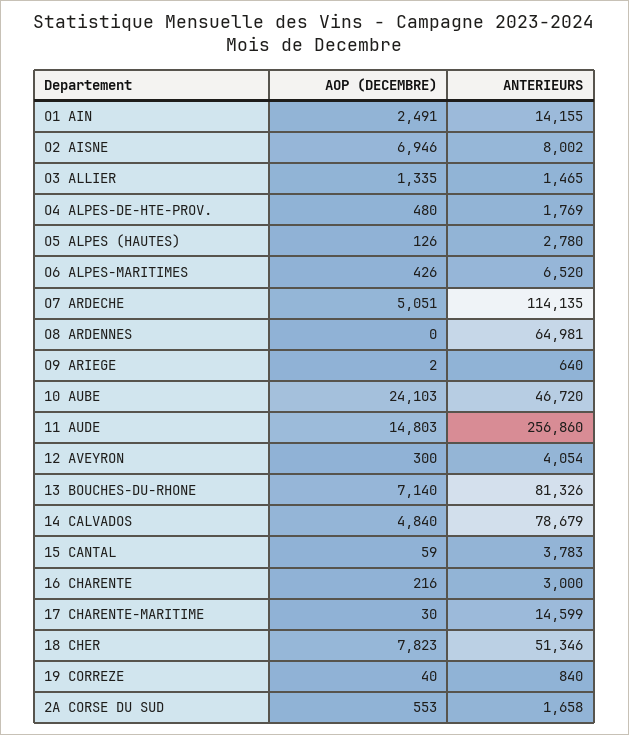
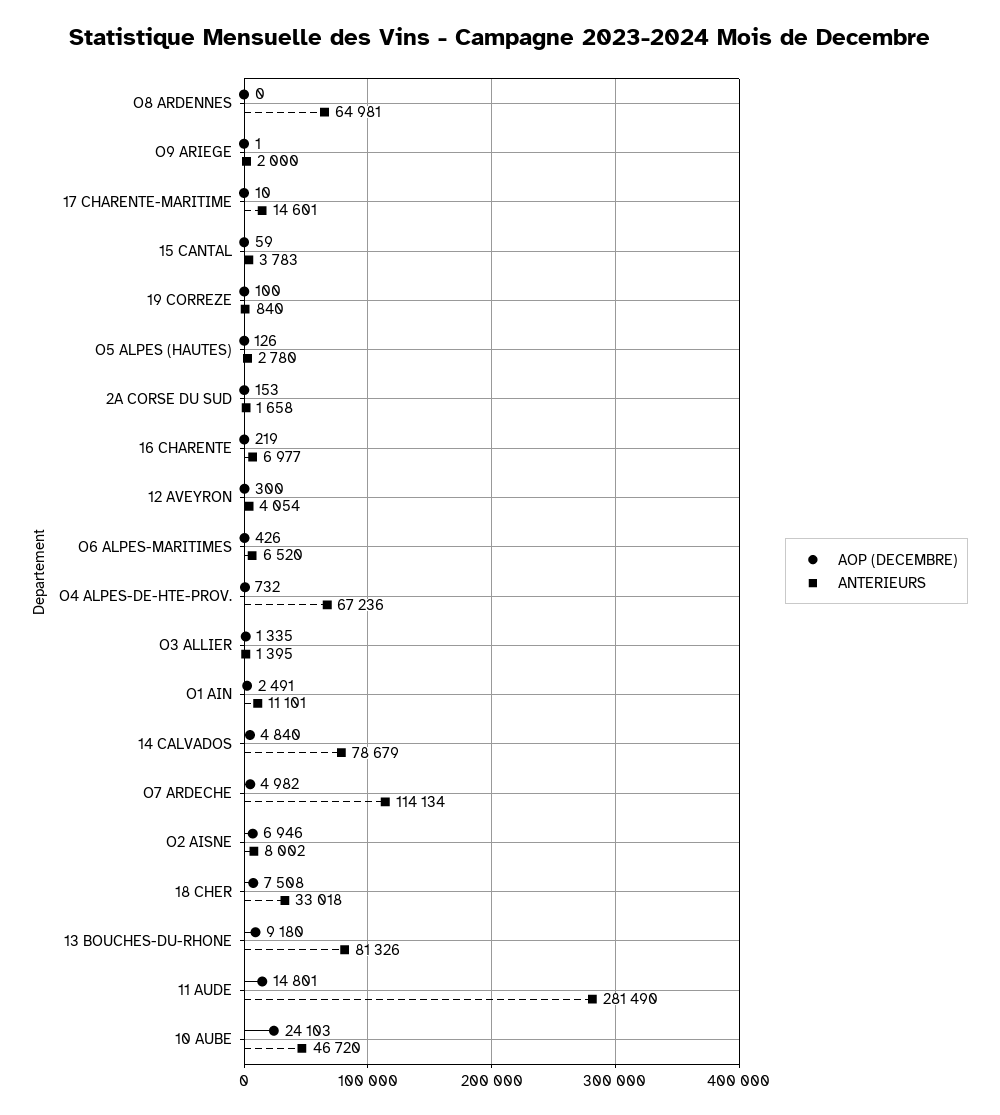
ANTERIEURS, O1 AIN: 14155 -> 11101
ANTERIEURS, O3 ALLIER: 1465 -> 1395
AOP (DECEMBRE), O4 ALPES-DE-HTE-PROV.: 480 -> 732
ANTERIEURS, O4 ALPES-DE-HTE-PROV.: 1769 -> 67236
AOP (DECEMBRE), O7 ARDECHE: 5051 -> 4982
ANTERIEURS, O7 ARDECHE: 114135 -> 114134
AOP (DECEMBRE), O9 ARIEGE: 2 -> 1
ANTERIEURS, O9 ARIEGE: 640 -> 2000
AOP (DECEMBRE), 11 AUDE: 14803 -> 14801
ANTERIEURS, 11 AUDE: 256860 -> 281490
AOP (DECEMBRE), 13 BOUCHES-DU-RHONE: 7140 -> 9180
AOP (DECEMBRE), 16 CHARENTE: 216 -> 219
ANTERIEURS, 16 CHARENTE: 3000 -> 6977
AOP (DECEMBRE), 17 CHARENTE-MARITIME: 30 -> 10
ANTERIEURS, 17 CHARENTE-MARITIME: 14599 -> 14601
AOP (DECEMBRE), 18 CHER: 7823 -> 7508
ANTERIEURS, 18 CHER: 51346 -> 33018
AOP (DECEMBRE), 19 CORREZE: 40 -> 100
AOP (DECEMBRE), 2A CORSE DU SUD: 553 -> 153

